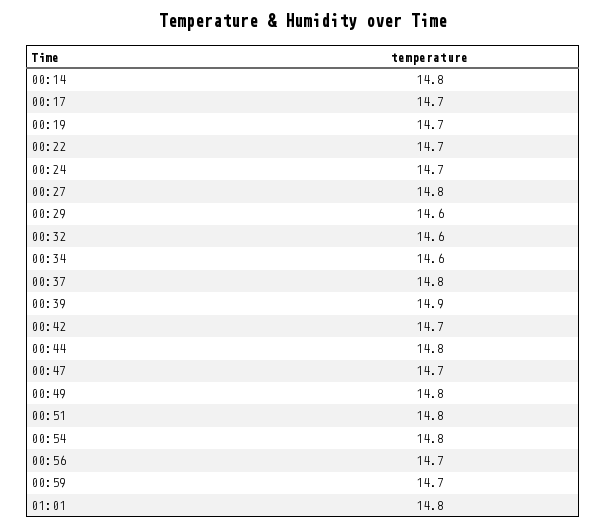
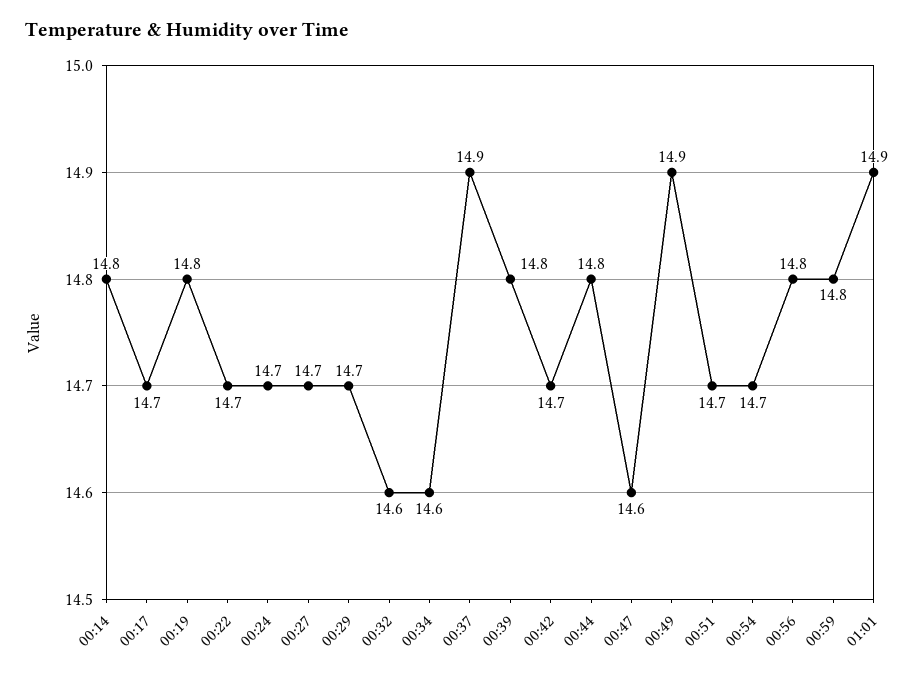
00:19: 14.7 -> 14.8
00:27: 14.8 -> 14.7
00:29: 14.6 -> 14.7
00:37: 14.8 -> 14.9
00:39: 14.9 -> 14.8
00:47: 14.7 -> 14.6
00:49: 14.8 -> 14.9
00:51: 14.8 -> 14.7
00:54: 14.8 -> 14.7
00:56: 14.7 -> 14.8
00:59: 14.7 -> 14.8
01:01: 14.8 -> 14.9

